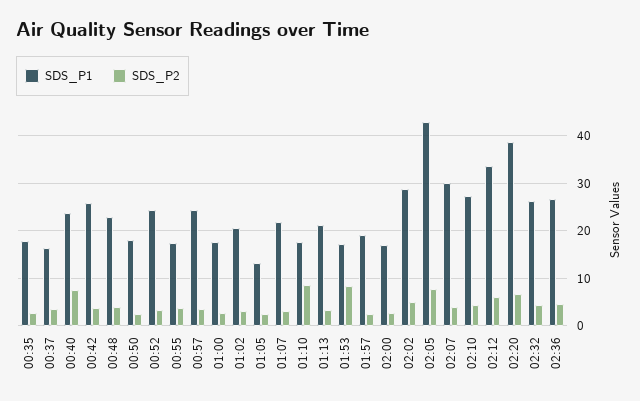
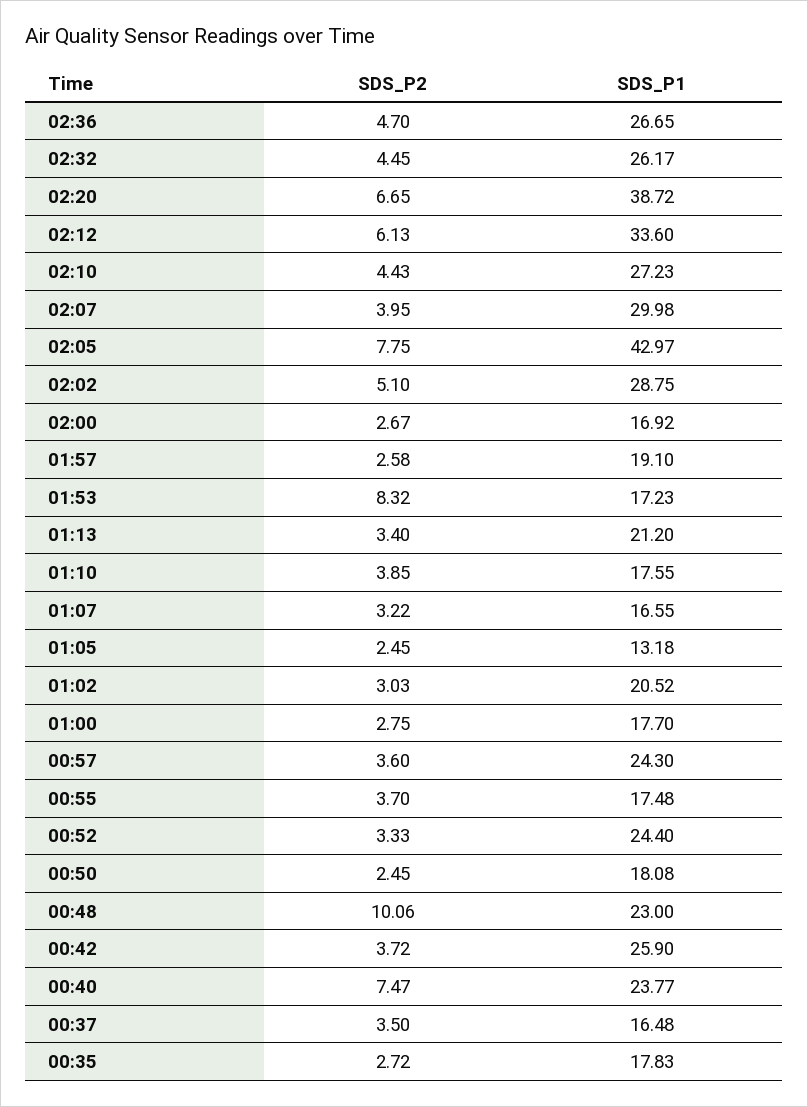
SDS_P2, 00:48: 4 -> 10.06
SDS_P1, 01:07: 22 -> 16.55
SDS_P2, 01:10: 8 -> 3.85

